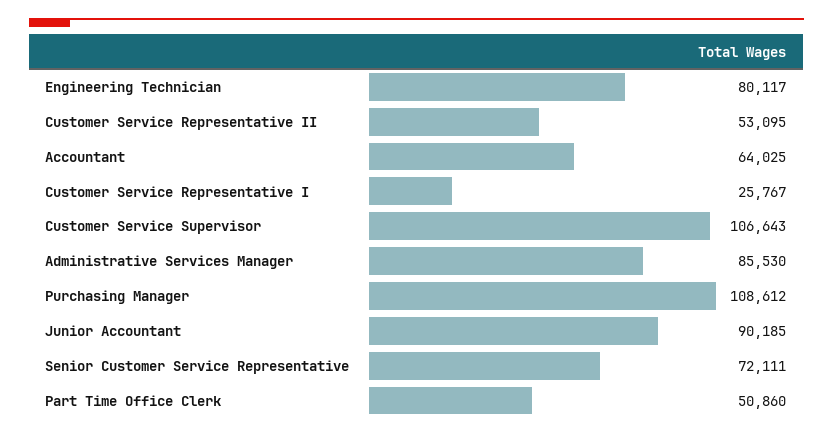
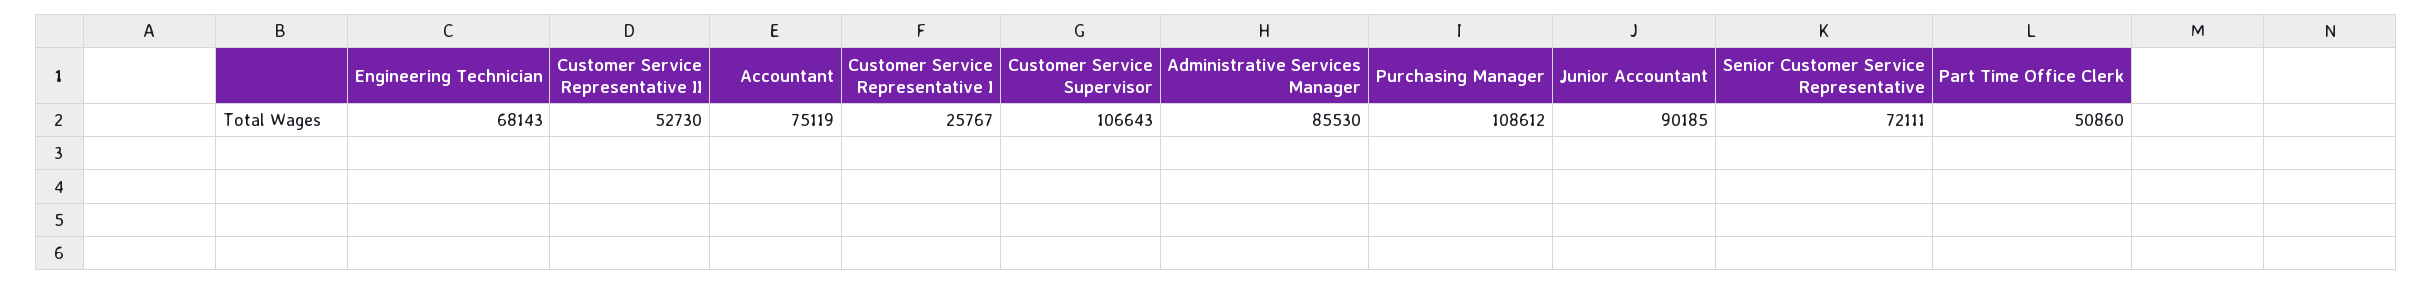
Engineering Technician: 80117 -> 68143
Customer Service Representative II: 53095 -> 52730
Accountant: 64025 -> 75119

